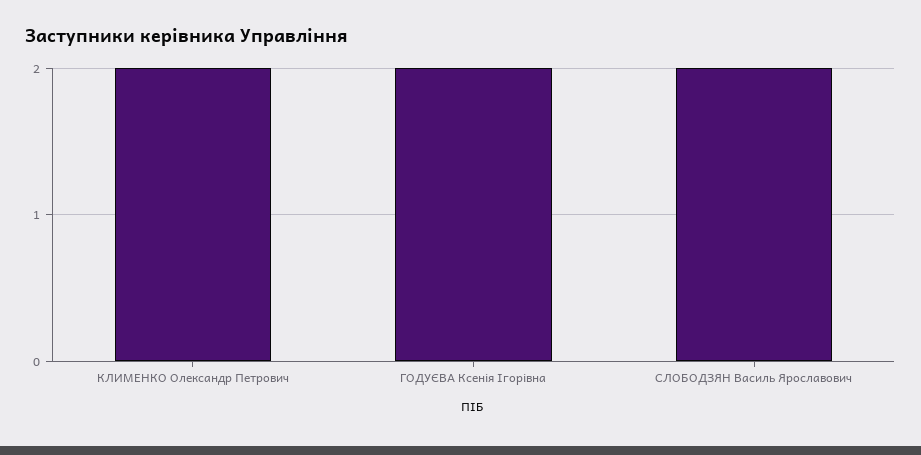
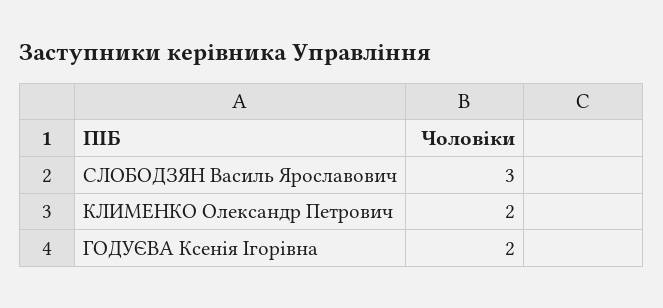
СЛОБОДЗЯН Василь Ярославович: 2 -> 3

